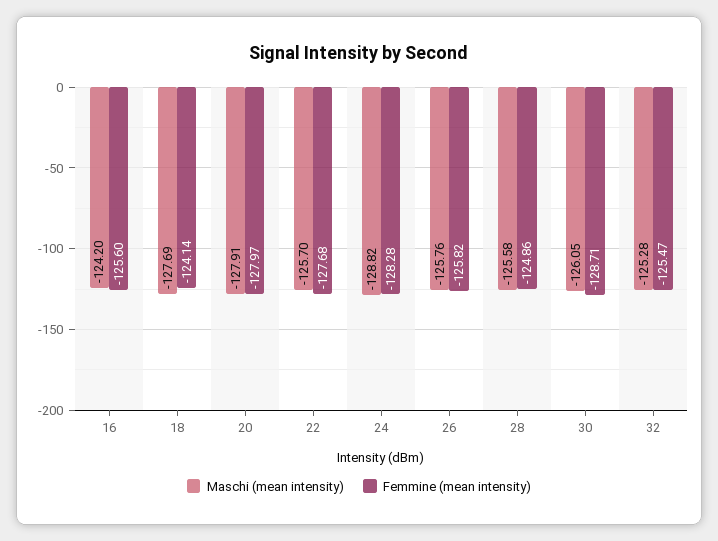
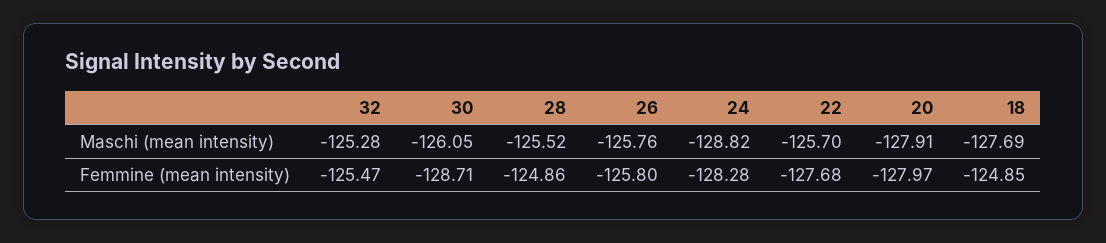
Maschi (mean intensity), 16: -124.2 -> none
Femmine (mean intensity), 16: -125.6 -> none
Femmine (mean intensity), 18: -124.14 -> -124.85
Femmine (mean intensity), 26: -125.82 -> -125.8
Maschi (mean intensity), 28: -125.58 -> -125.52

